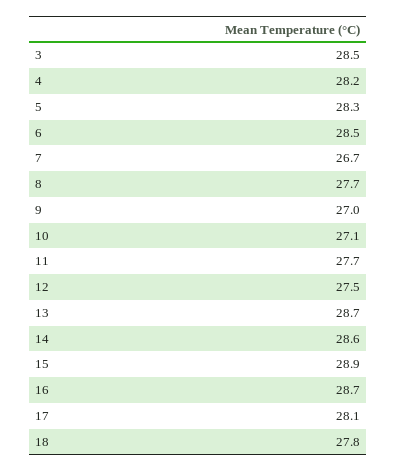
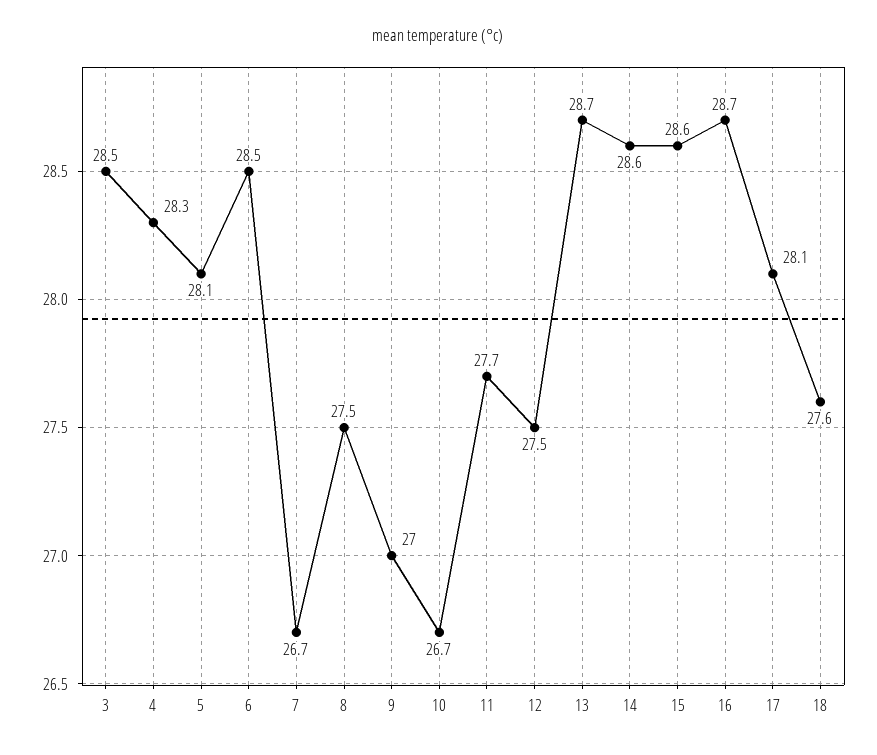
4: 28.2 -> 28.3
5: 28.3 -> 28.1
8: 27.7 -> 27.5
10: 27.1 -> 26.7
15: 28.9 -> 28.6
18: 27.8 -> 27.6

